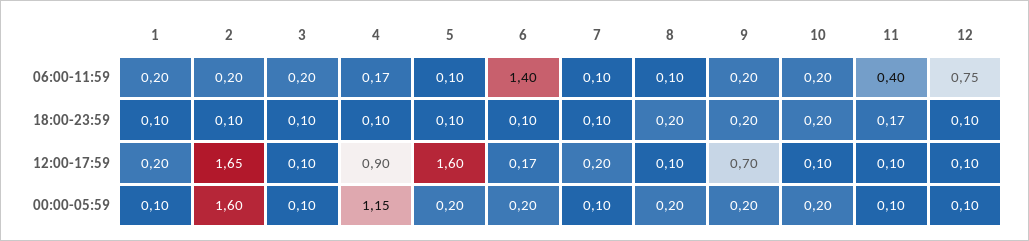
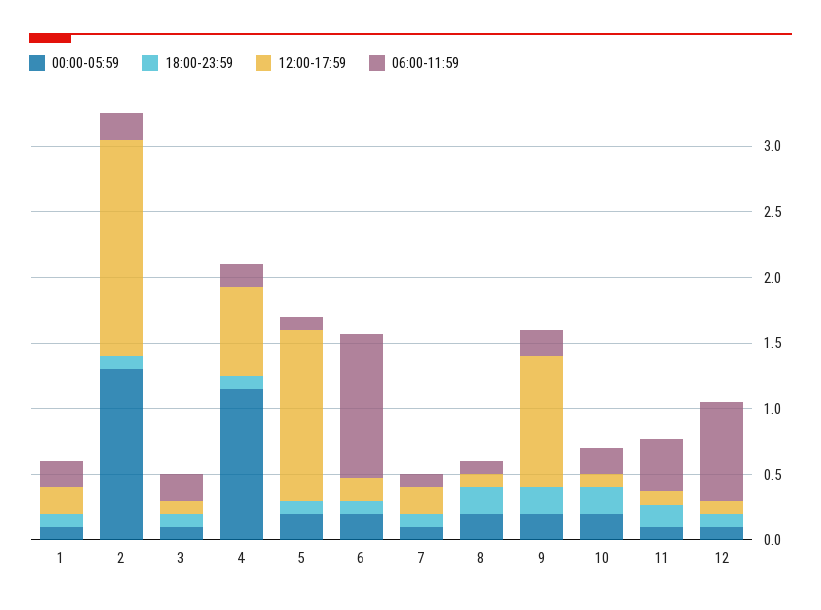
06:00-11:59, 6: 1.4 -> 1.1
12:00-17:59, 4: 0.9 -> 0.7
12:00-17:59, 5: 1.6 -> 1.3
12:00-17:59, 9: 0.7 -> 1
00:00-05:59, 2: 1.6 -> 1.3

